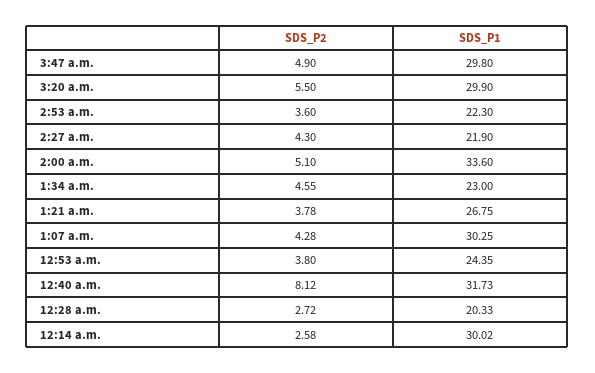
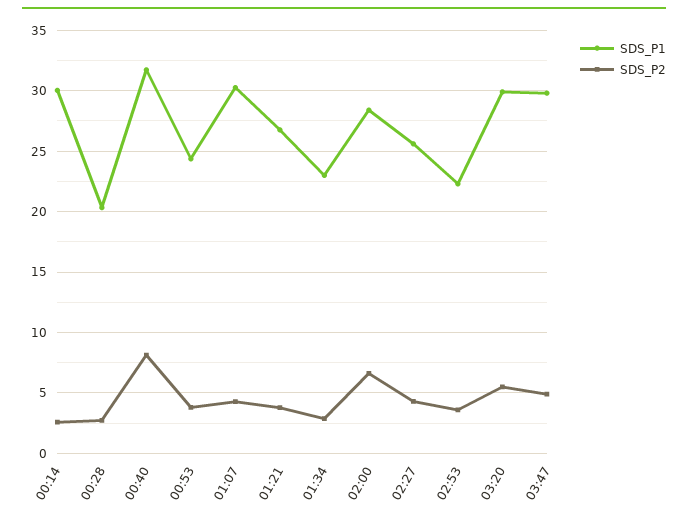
SDS_P1, 2:27 a.m.: 21.9 -> 25.5
SDS_P2, 2:00 a.m.: 5.1 -> 6.5
SDS_P1, 2:00 a.m.: 33.6 -> 28.5
SDS_P2, 1:34 a.m.: 4.55 -> 3

